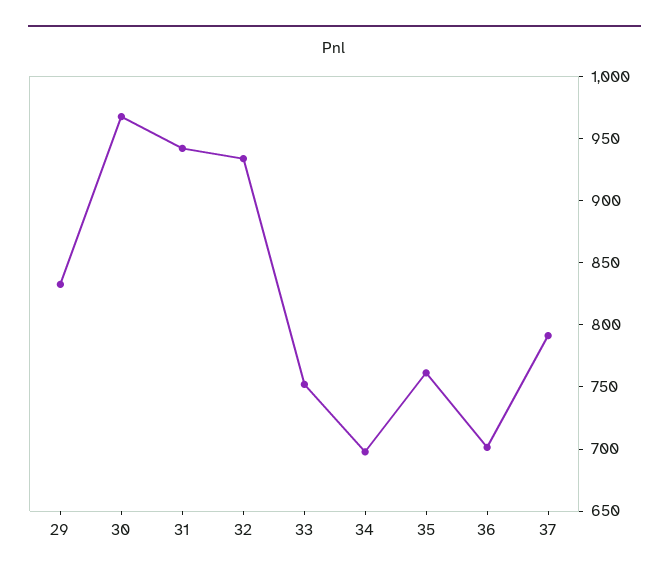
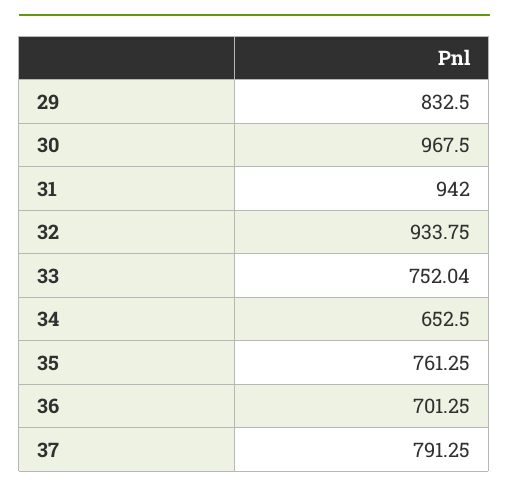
34: 700 -> 652.5

